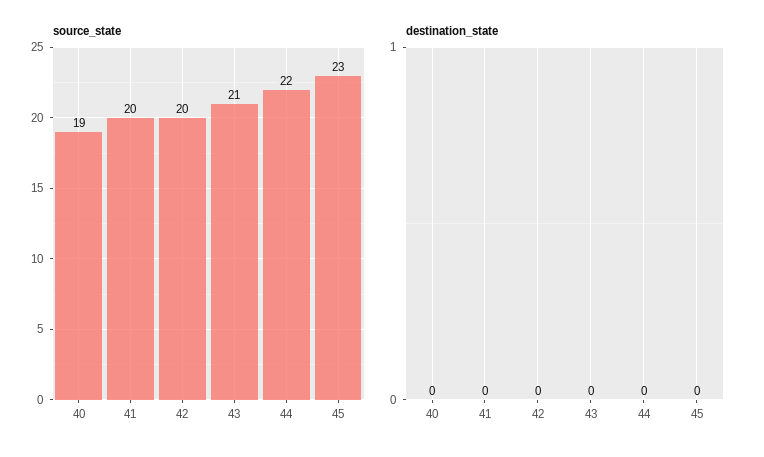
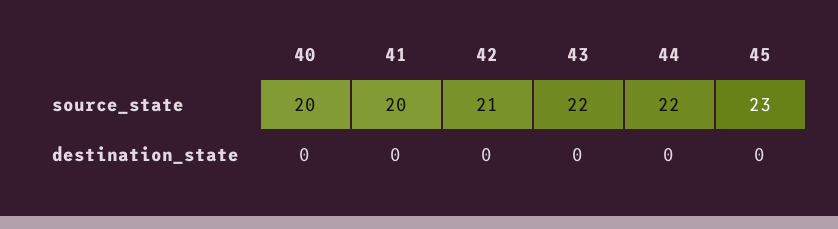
source_state, 40: 19 -> 20
source_state, 42: 20 -> 21
source_state, 43: 21 -> 22

